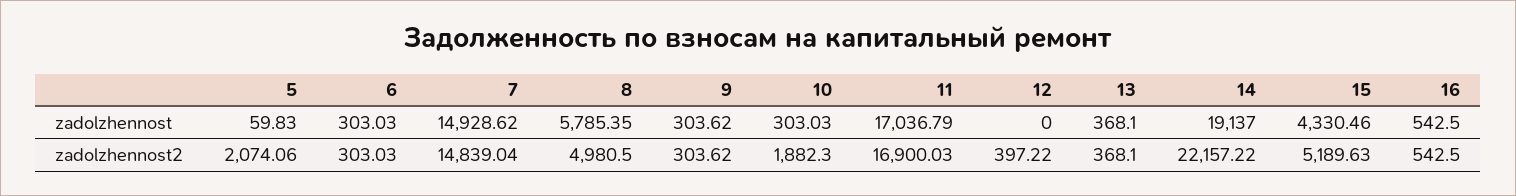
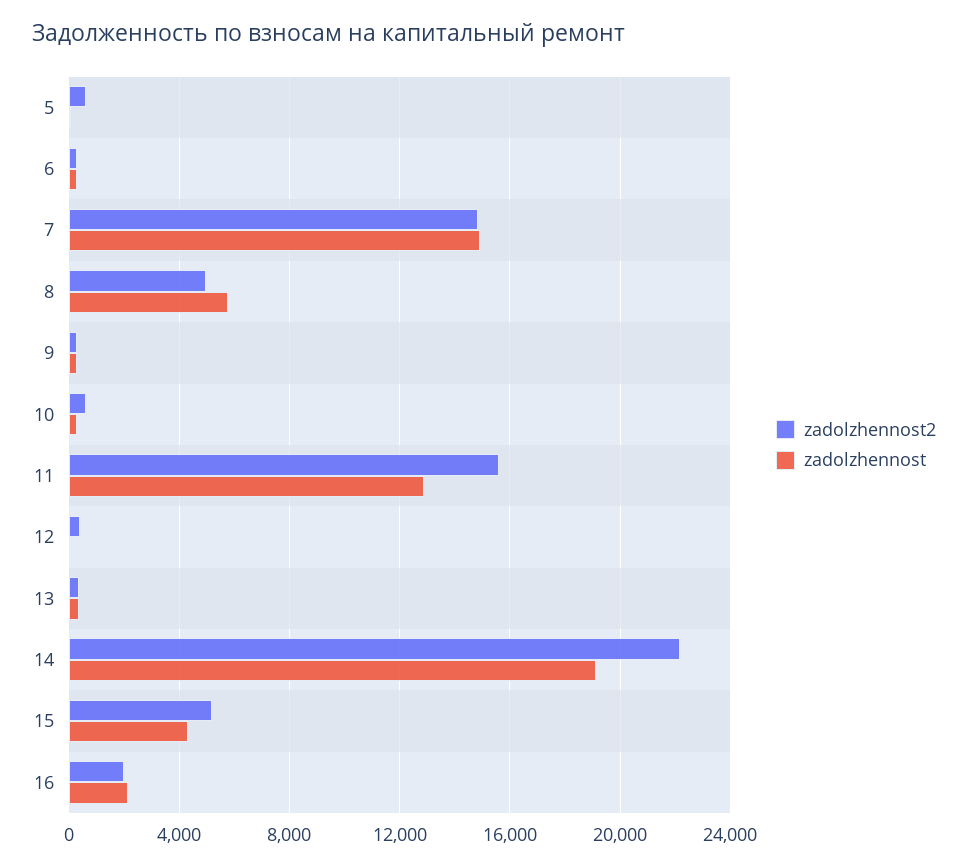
zadolzhennost, 11: 17036.79 -> 13000
zadolzhennost, 16: 542.5 -> 2000
zadolzhennost2, 5: 2074.06 -> 500
zadolzhennost2, 10: 1882.3 -> 500
zadolzhennost2, 11: 16900.03 -> 15500
zadolzhennost2, 16: 542.5 -> 2000

